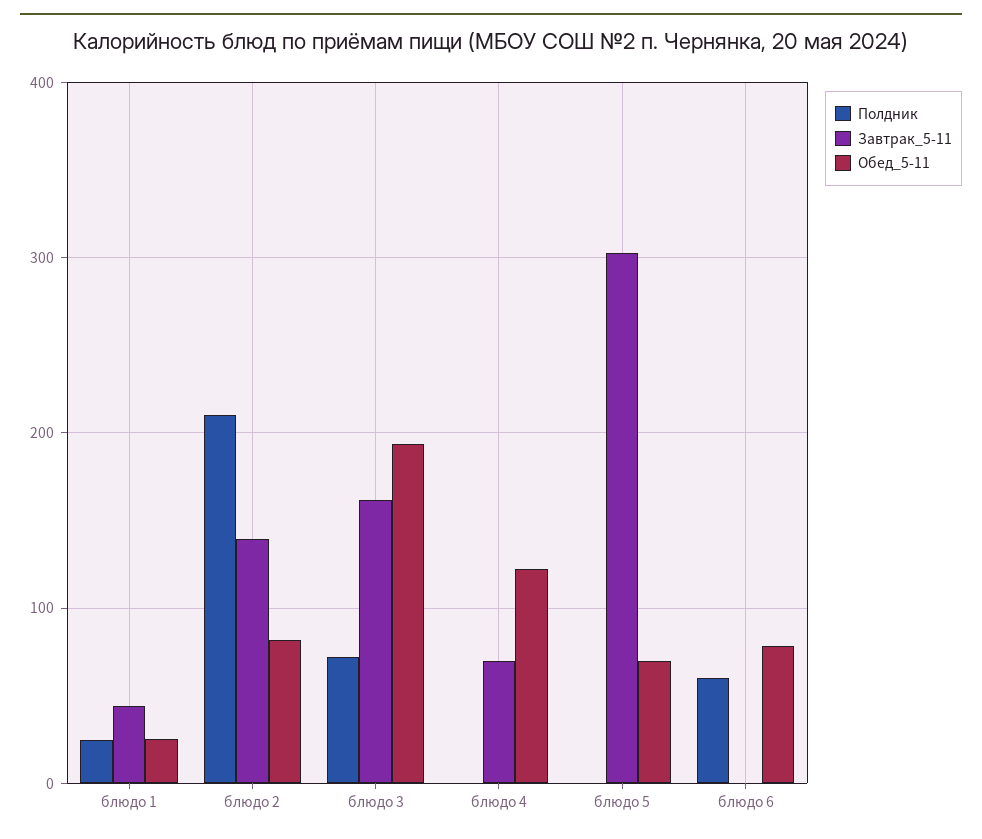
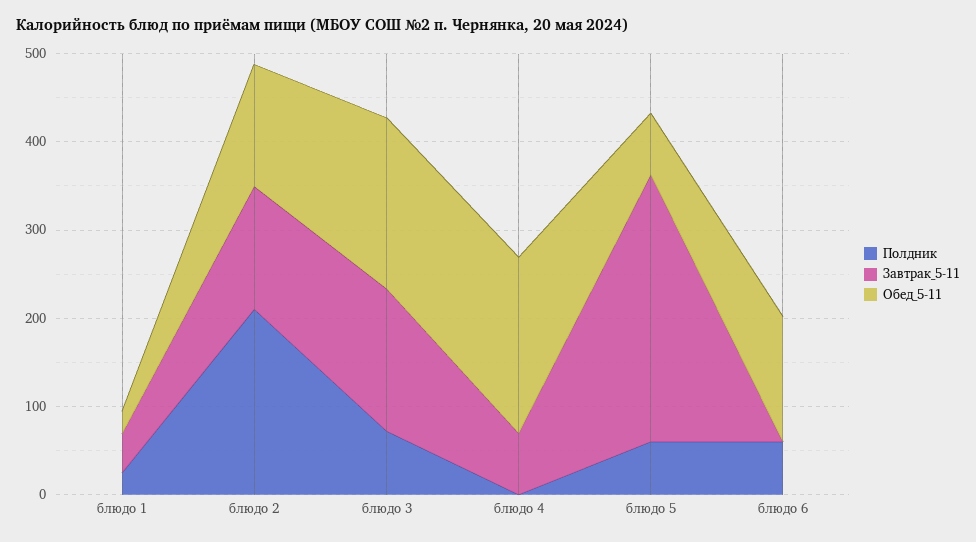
Обед_5-11, блюдо 2: 80 -> 140
Обед_5-11, блюдо 4: 120 -> 200
Полдник, блюдо 5: 0 -> 60
Обед_5-11, блюдо 6: 80 -> 140

